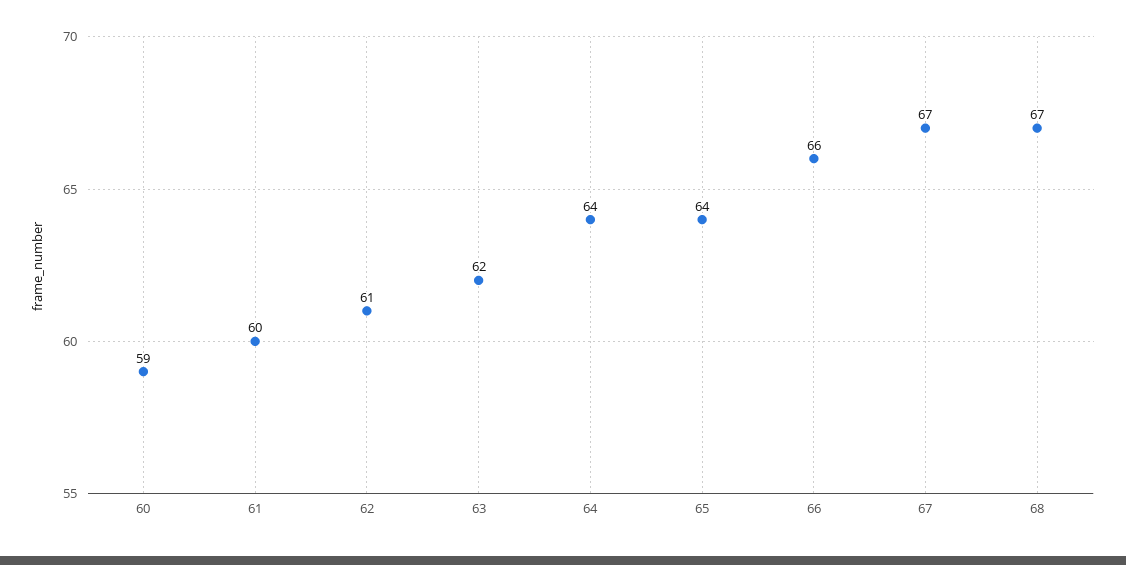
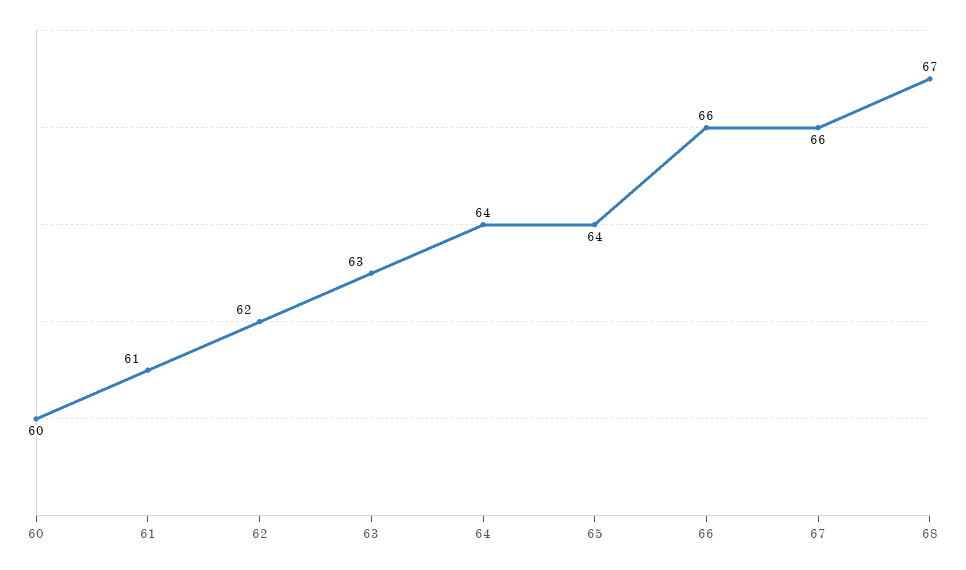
60: 59 -> 60
61: 60 -> 61
62: 61 -> 62
63: 62 -> 63
67: 67 -> 66

